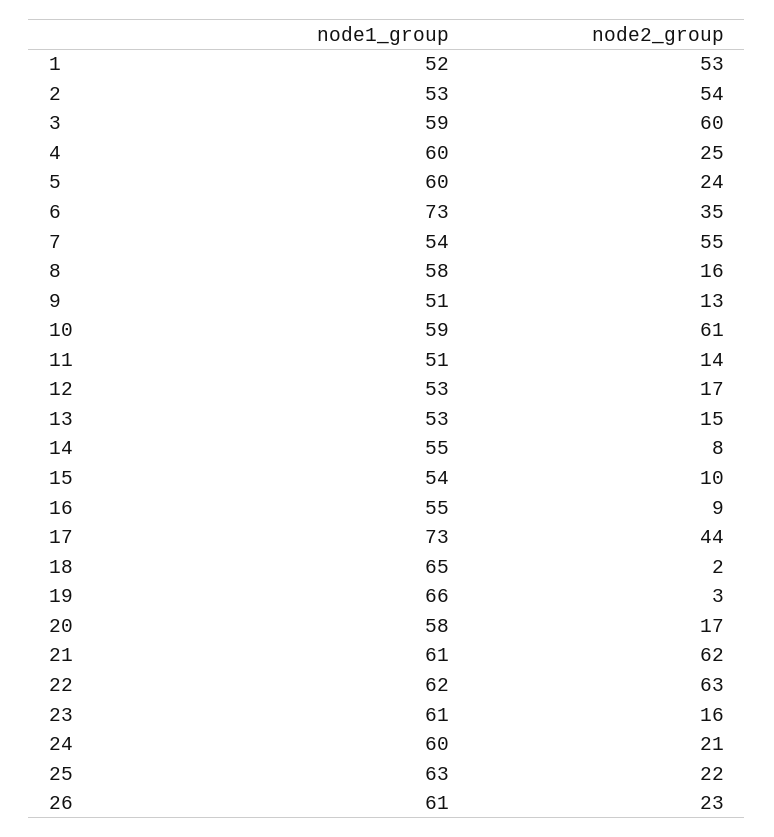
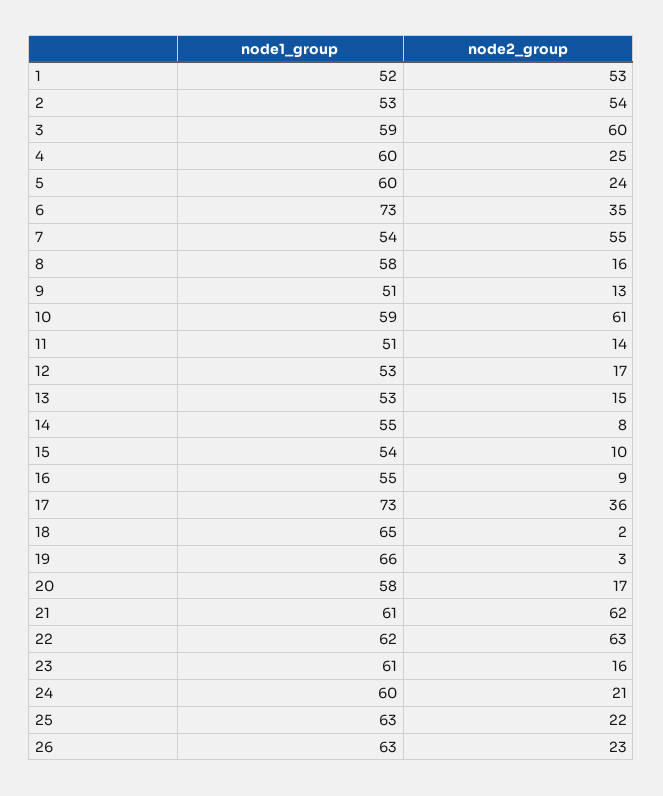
node2_group, 17: 44 -> 36
node1_group, 26: 61 -> 63

